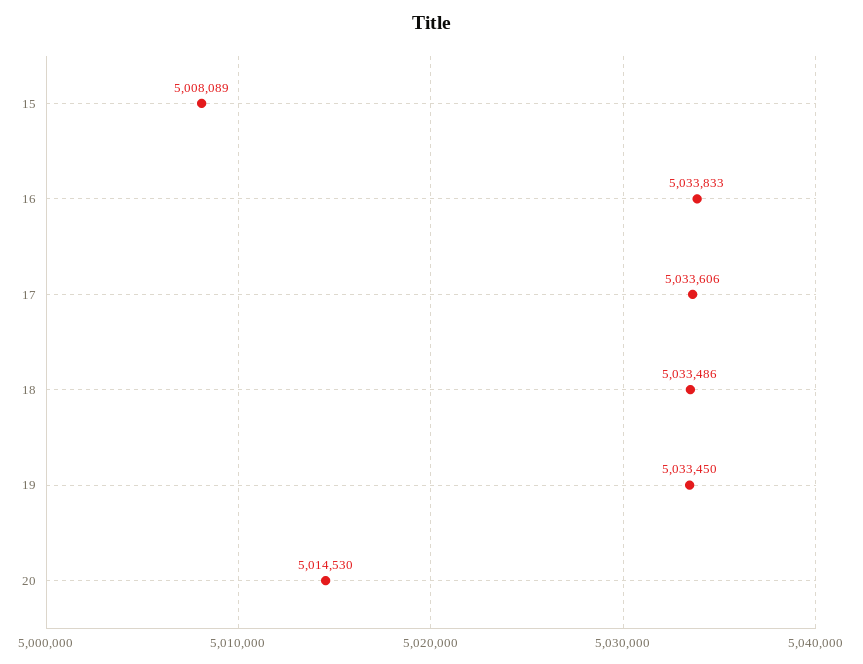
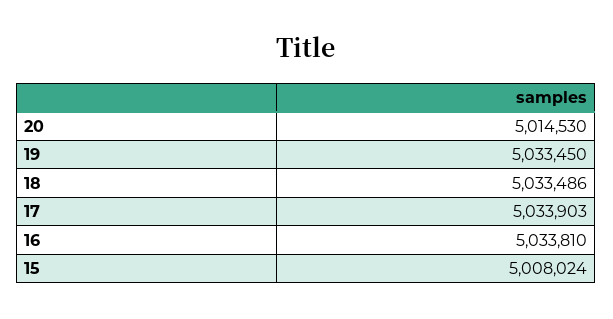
15: 5008089 -> 5008024
16: 5033833 -> 5033810
17: 5033606 -> 5033903

